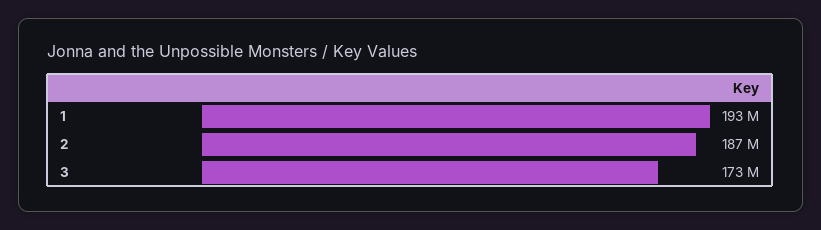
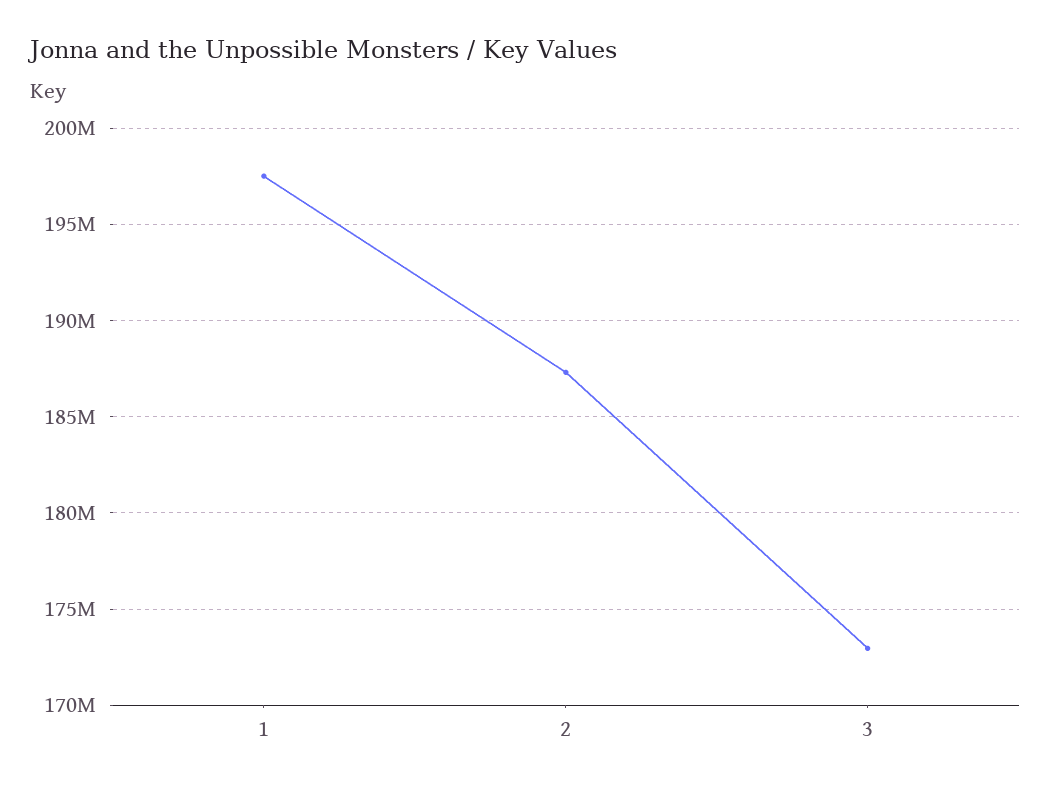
1: 193000000 -> 197500000

